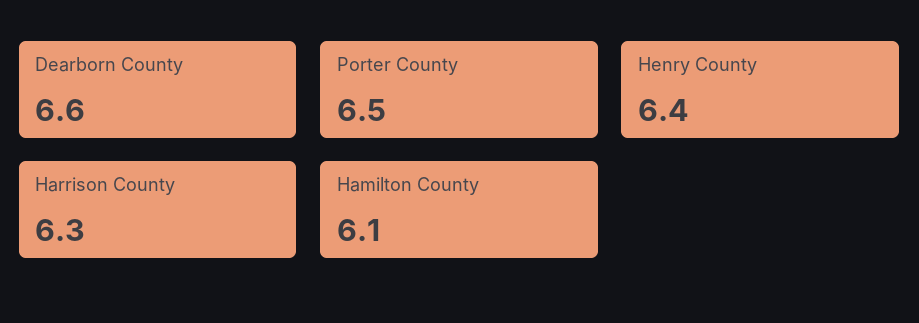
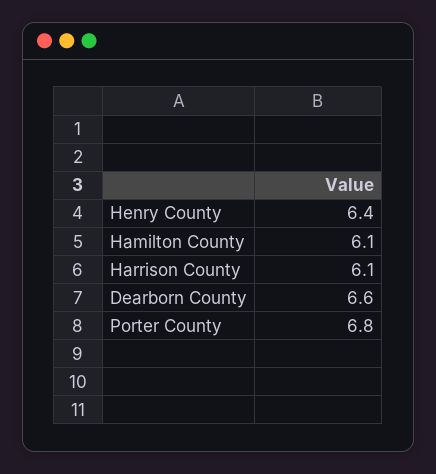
Porter County: 6.5 -> 6.8
Harrison County: 6.3 -> 6.1

